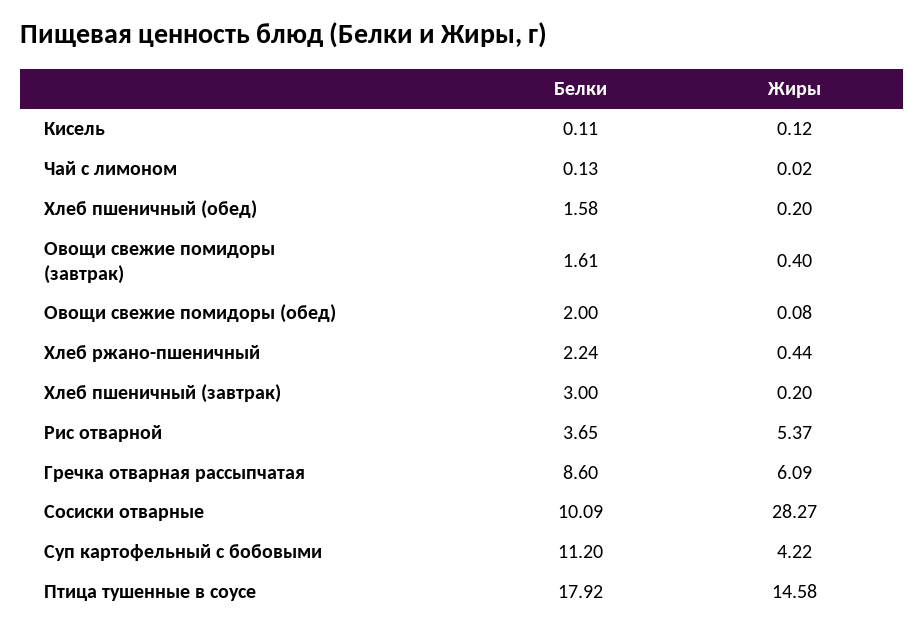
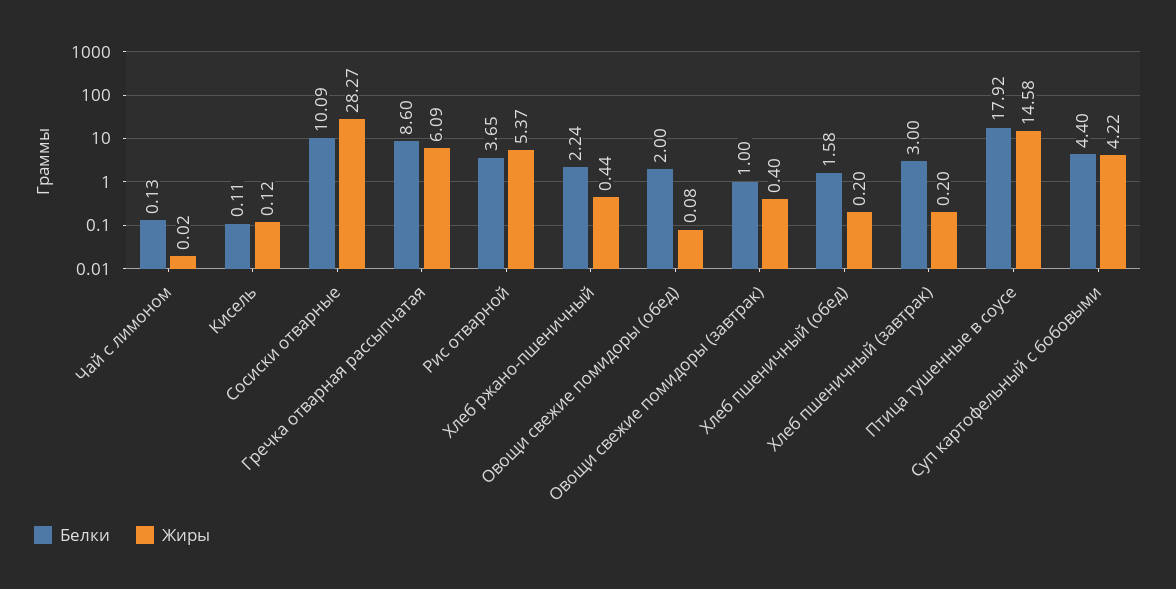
Белки, Овощи свежие помидоры (завтрак): 1.61 -> 1
Белки, Суп картофельный с бобовыми: 11.2 -> 4.4

